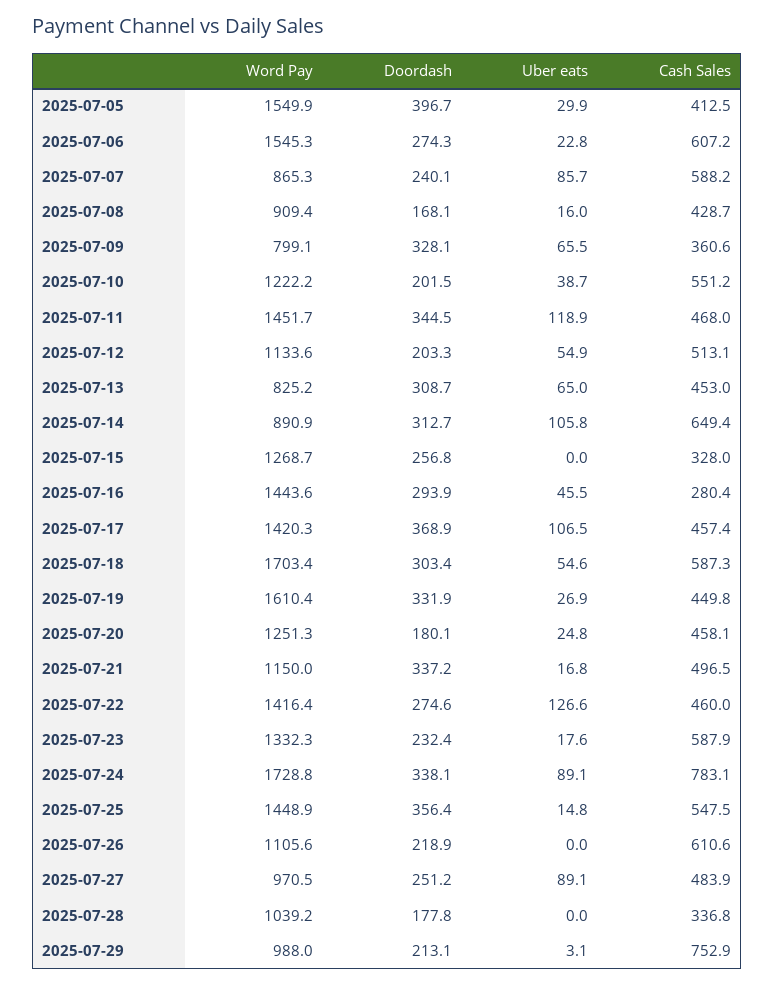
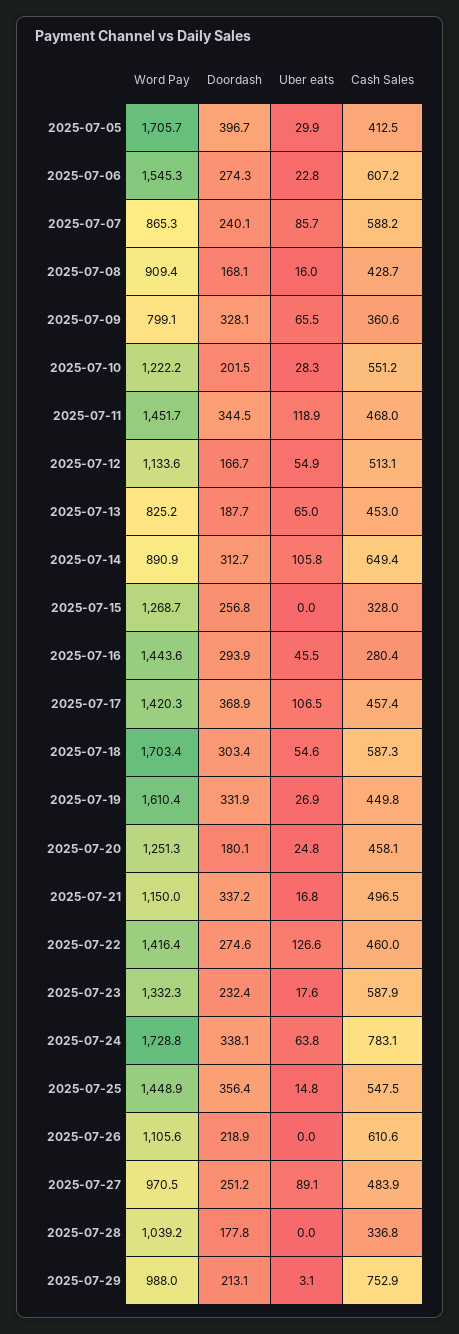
Word Pay, 2025-07-05: 1549.9 -> 1705.7
Uber eats, 2025-07-10: 38.7 -> 28.3
Doordash, 2025-07-12: 203.3 -> 166.7
Doordash, 2025-07-13: 308.7 -> 187.7
Uber eats, 2025-07-24: 89.1 -> 63.8

